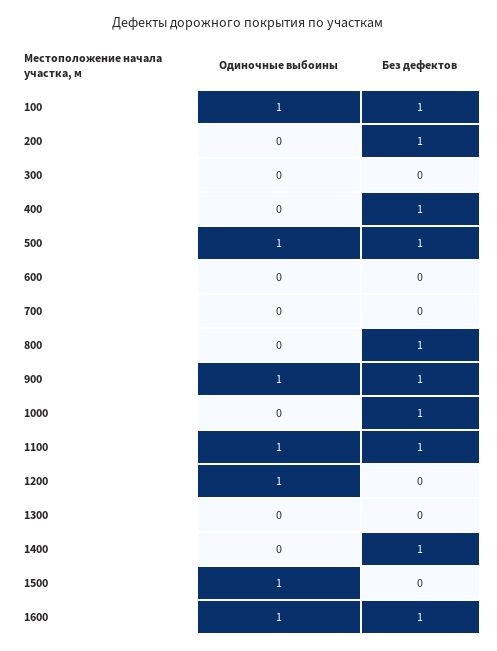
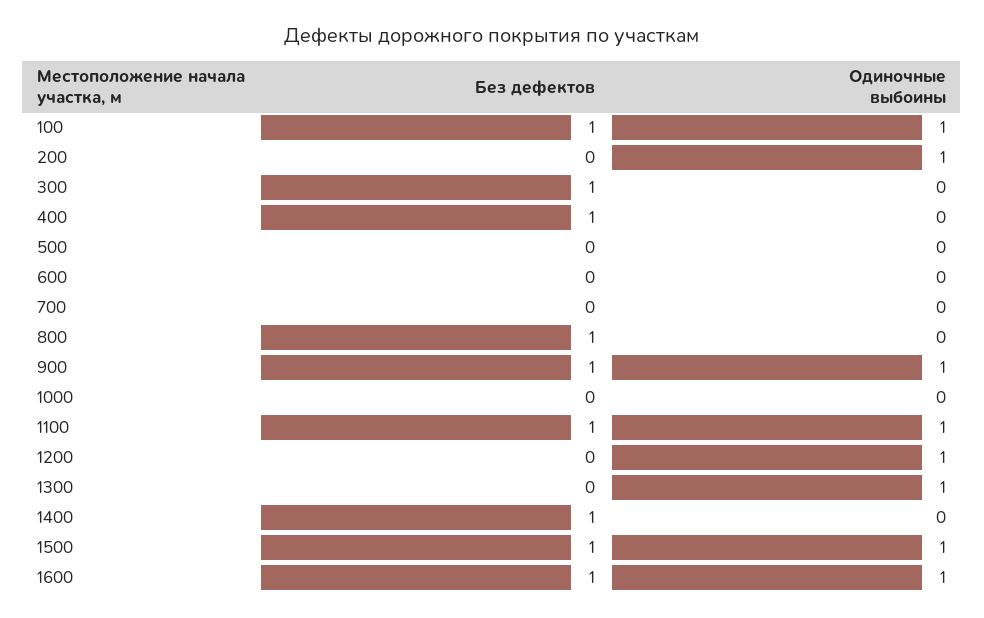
Одиночные выбоины, 200: 0 -> 1
Без дефектов, 200: 1 -> 0
Без дефектов, 300: 0 -> 1
Одиночные выбоины, 500: 1 -> 0
Без дефектов, 500: 1 -> 0
Без дефектов, 1000: 1 -> 0
Одиночные выбоины, 1300: 0 -> 1
Без дефектов, 1500: 0 -> 1

